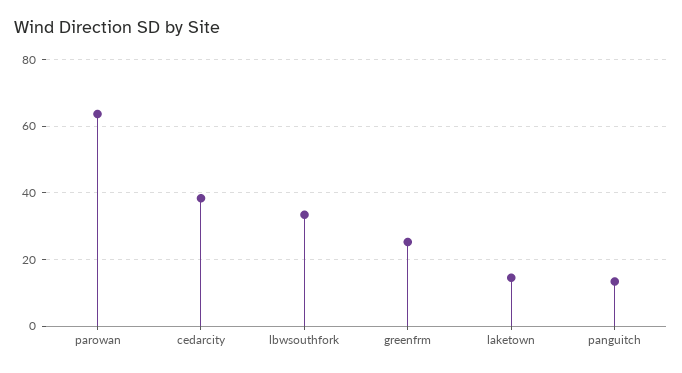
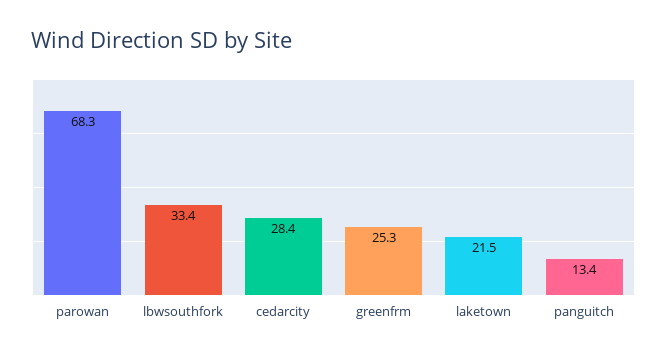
parowan: 64 -> 68.3
cedarcity: 38 -> 28.4
laketown: 14 -> 21.5

